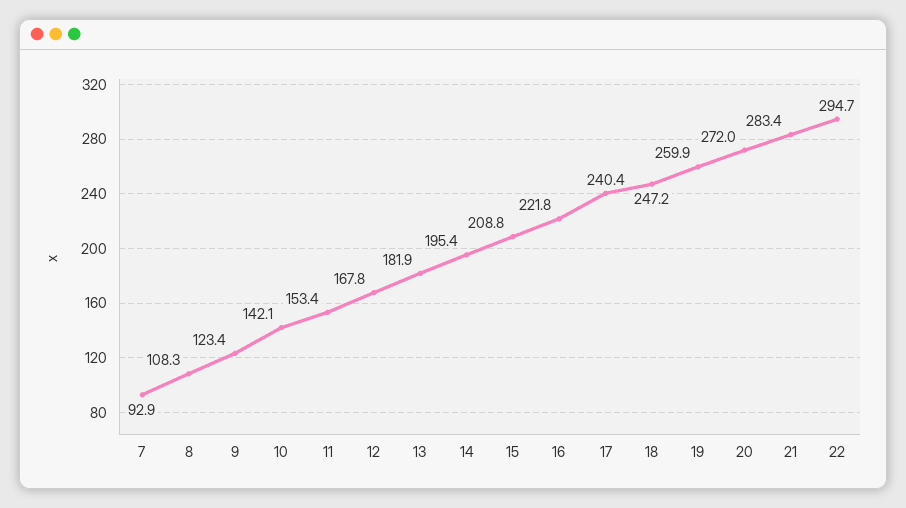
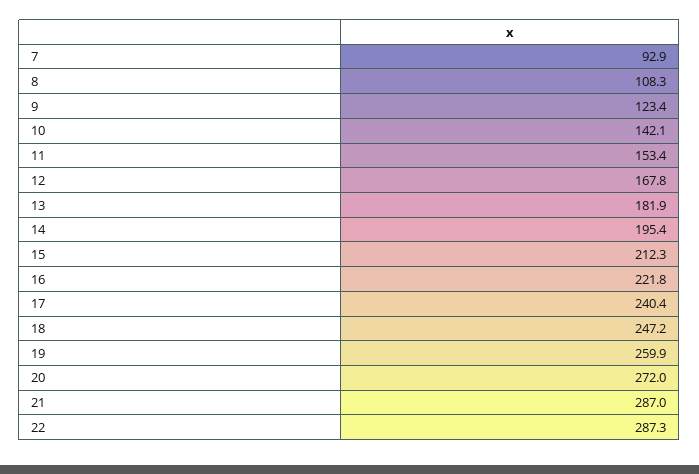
15: 208.8 -> 212.3
21: 283.4 -> 287
22: 294.7 -> 287.3

